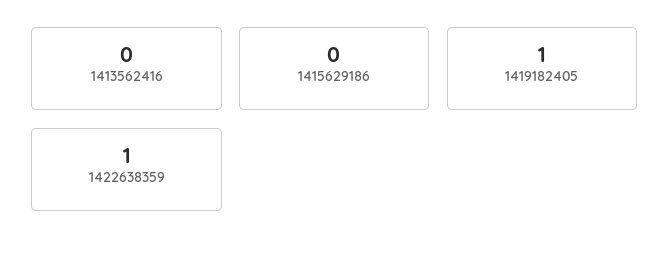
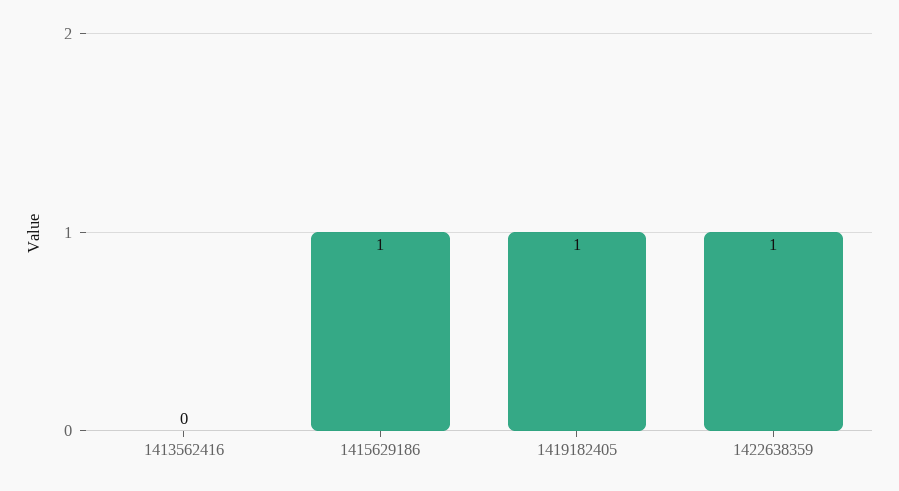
1415629186: 0 -> 1

